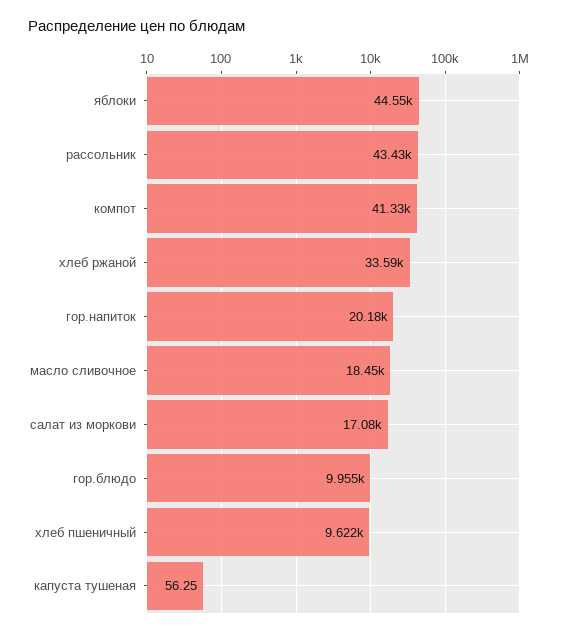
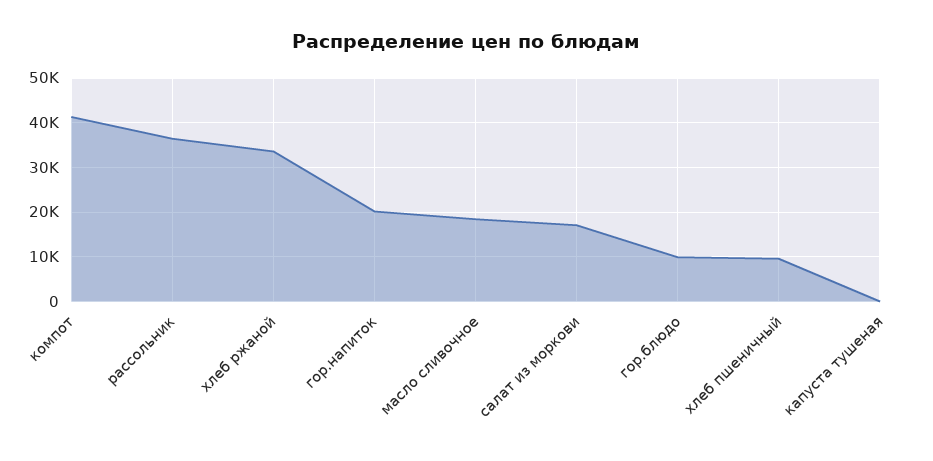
яблоки: 44550 -> none
рассольник: 43430 -> 36000

